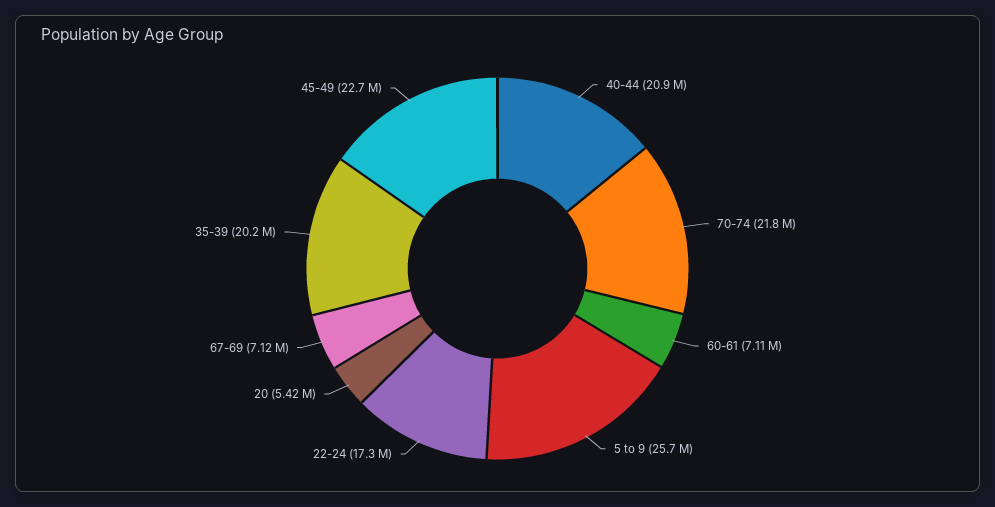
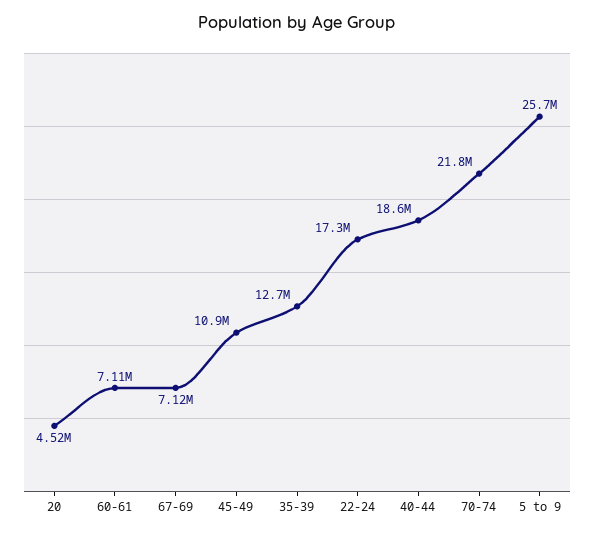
40-44: 20900000 -> 18600000
20: 5420000 -> 4520000
35-39: 20200000 -> 12700000
45-49: 22700000 -> 10900000

